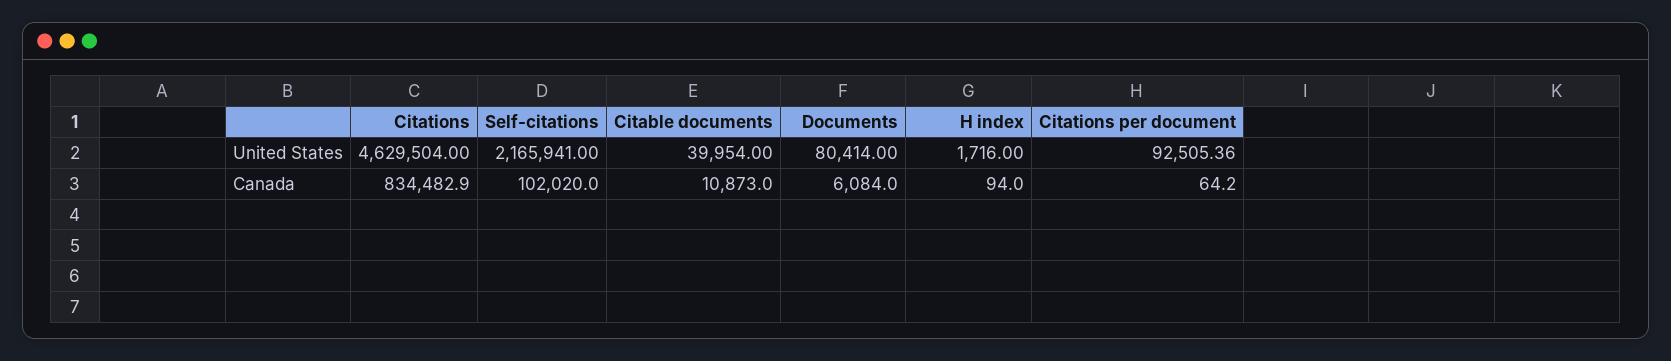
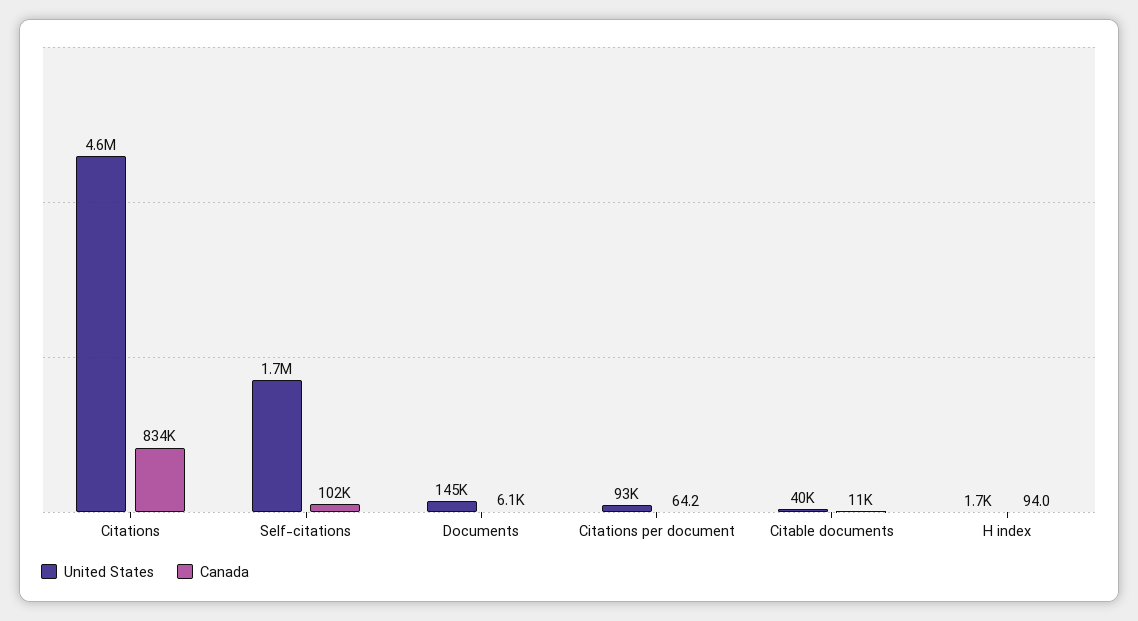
United States, Self-citations: 2165941 -> 1700000
United States, Documents: 80414 -> 145000

